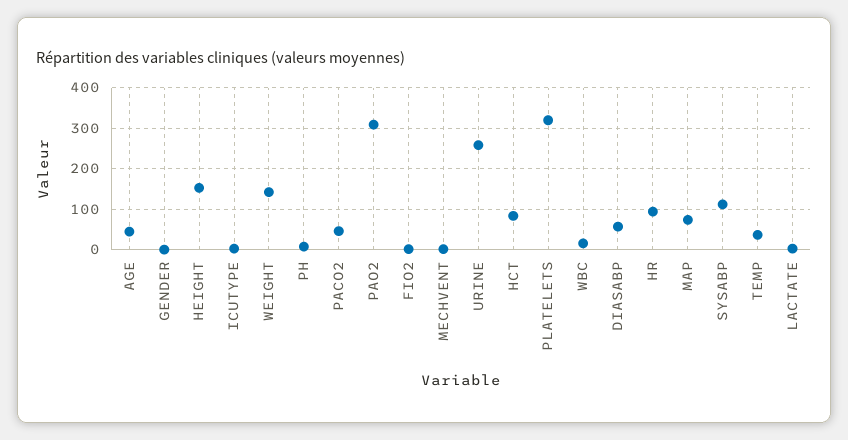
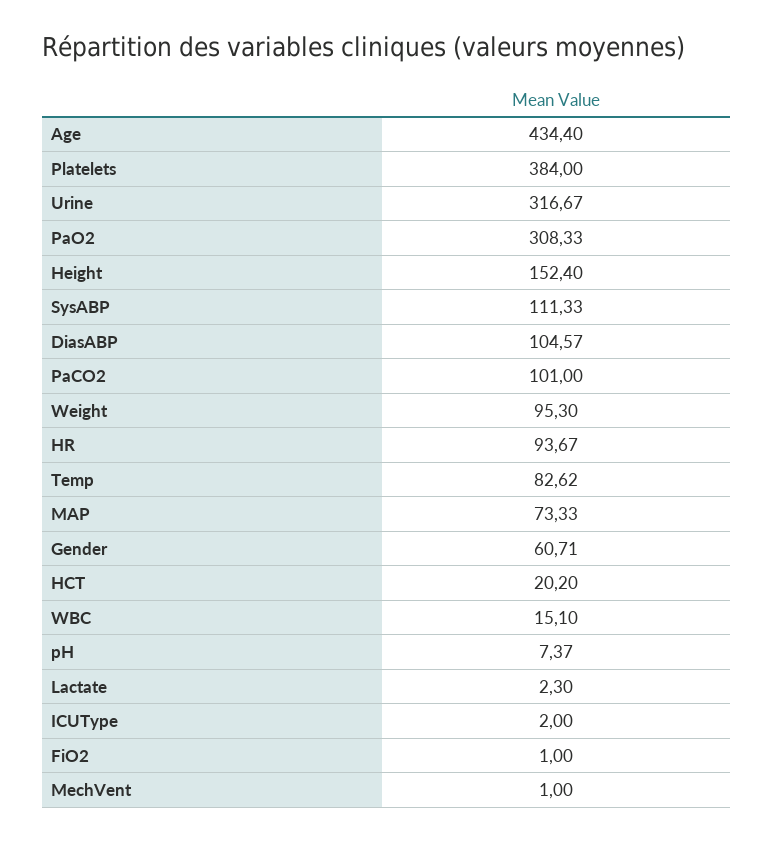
AGE: 40 -> 434.4
GENDER: 0 -> 60.71
WEIGHT: 140 -> 95.3
PACO2: 40 -> 101
URINE: 260 -> 316.67
HCT: 80 -> 20.2
PLATELETS: 320 -> 384
DIASABP: 60 -> 104.57
TEMP: 40 -> 82.62

